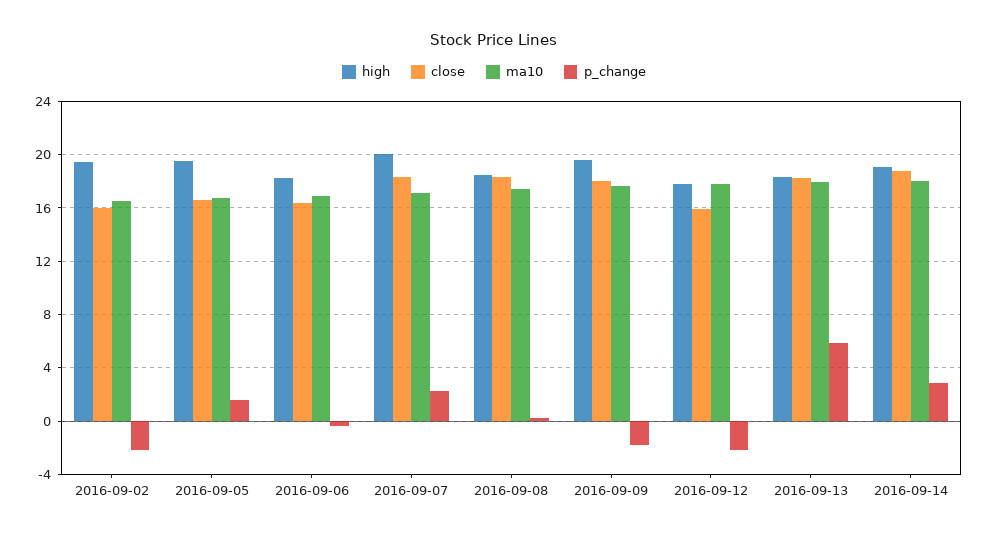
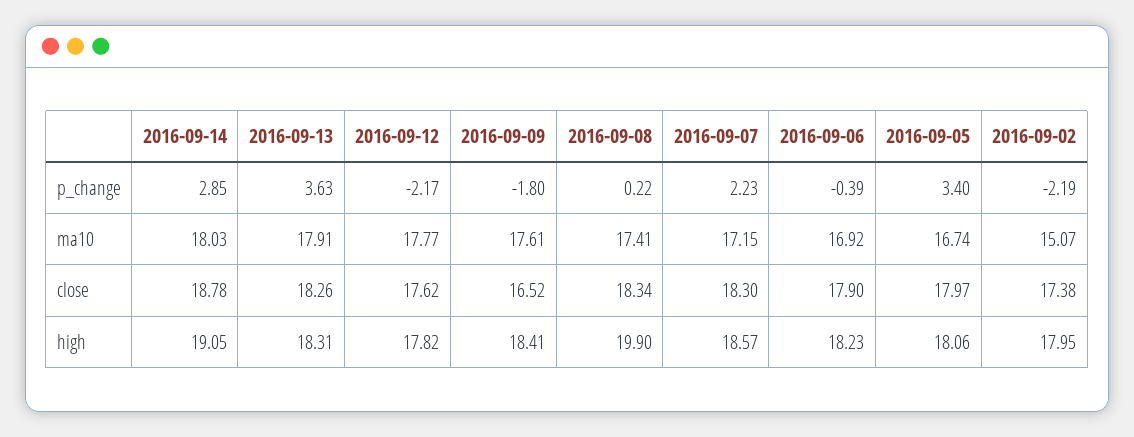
high, 2016-09-02: 19.5 -> 17.95
close, 2016-09-02: 16 -> 17.38
ma10, 2016-09-02: 16.5 -> 15.07
high, 2016-09-05: 19.5 -> 18.06
close, 2016-09-05: 16.5 -> 17.97
p_change, 2016-09-05: 1.5 -> 3.4
close, 2016-09-06: 16.5 -> 17.9
high, 2016-09-07: 20 -> 18.57
high, 2016-09-08: 18.5 -> 19.9
high, 2016-09-09: 19.5 -> 18.41
close, 2016-09-09: 18 -> 16.52
close, 2016-09-12: 16 -> 17.62
p_change, 2016-09-13: 6 -> 3.63

